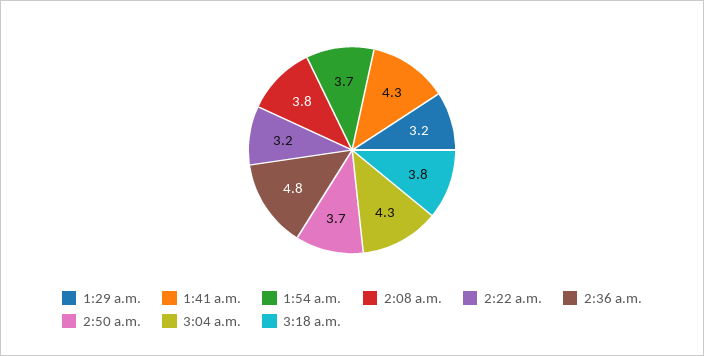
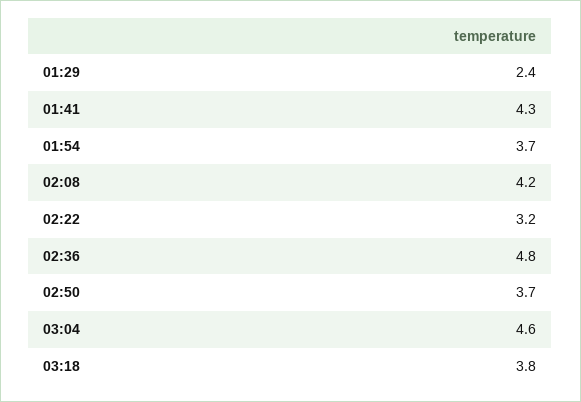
1:29 a.m.: 3.2 -> 2.4
2:08 a.m.: 3.8 -> 4.2
3:04 a.m.: 4.3 -> 4.6

